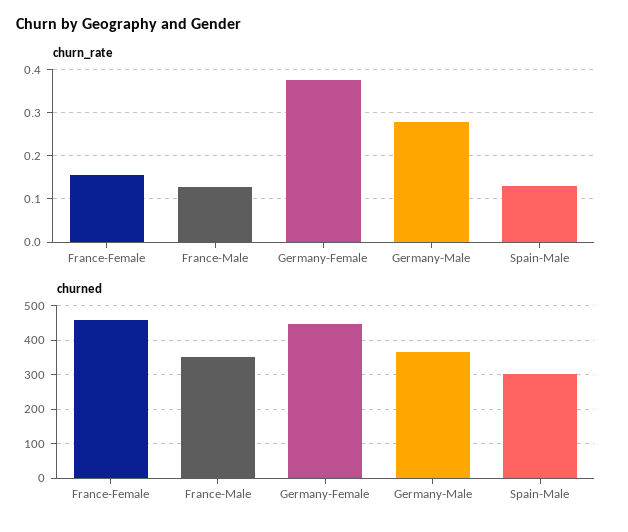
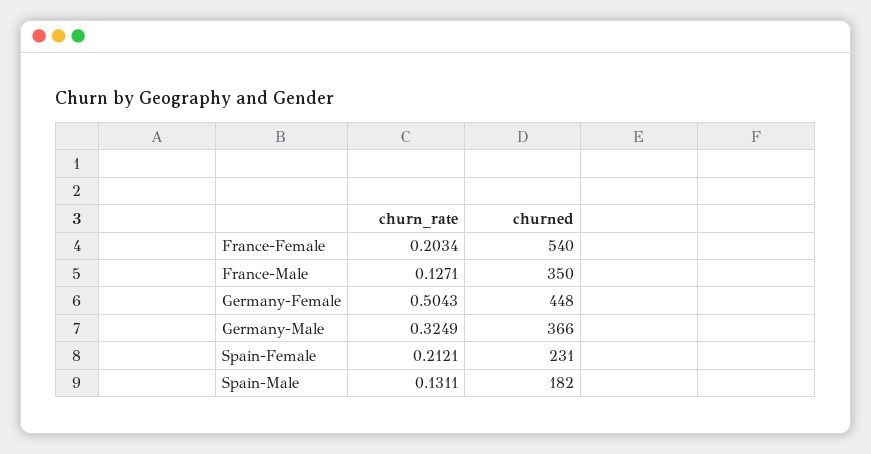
churn_rate, France-Female: 0.16 -> 0.2034
churn_rate, Germany-Female: 0.38 -> 0.5043
churn_rate, Germany-Male: 0.28 -> 0.3249
churned, France-Female: 460 -> 540
churned, Spain-Male: 300 -> 182
churn_rate, Spain-Female: none -> 0.2121
churned, Spain-Female: none -> 231

